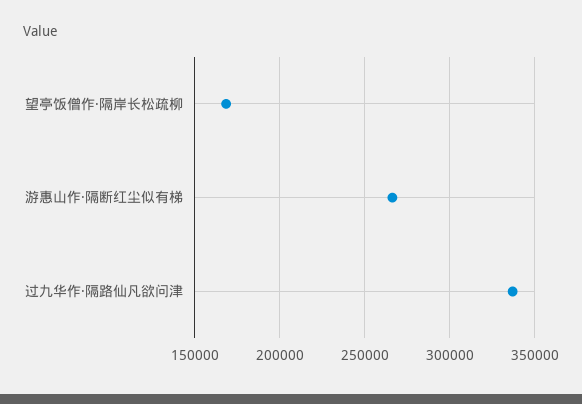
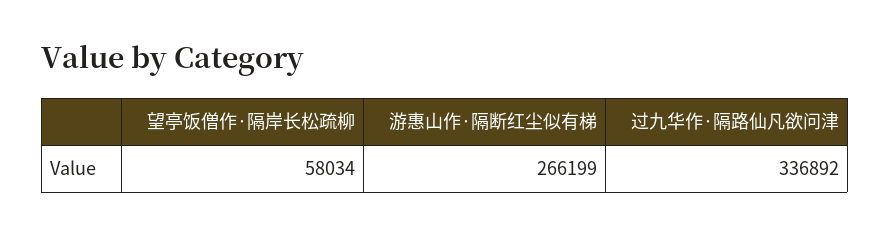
望亭饭僧作·隔岸长松疏柳: 170000 -> 58034

